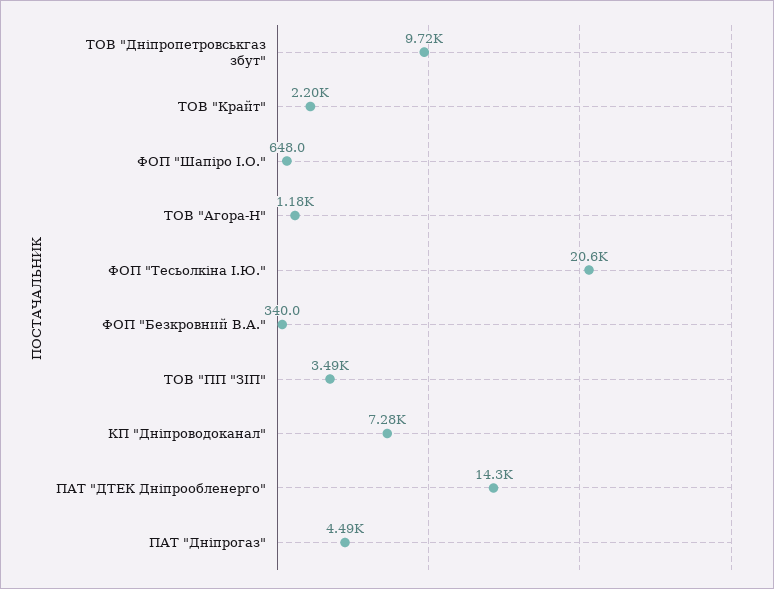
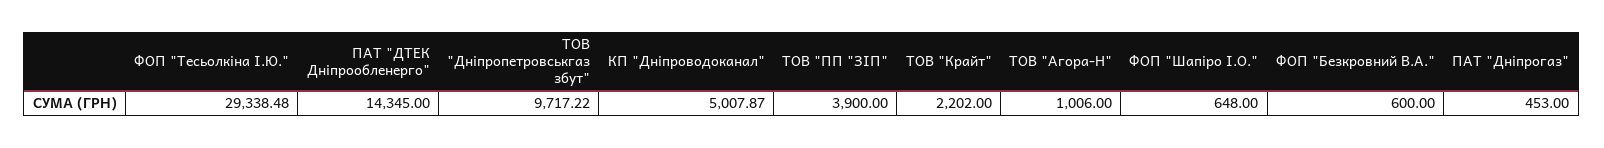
ТОВ "Агора-Н": 1180 -> 1006
ФОП "Тесьолкіна І.Ю.": 20600 -> 29338.48
ФОП "Безкровний В.А.": 340 -> 600
ТОВ "ПП "ЗІП": 3490 -> 3900
КП "Дніпроводоканал": 7280 -> 5007.87
ПАТ "Дніпрогаз": 4490 -> 453

